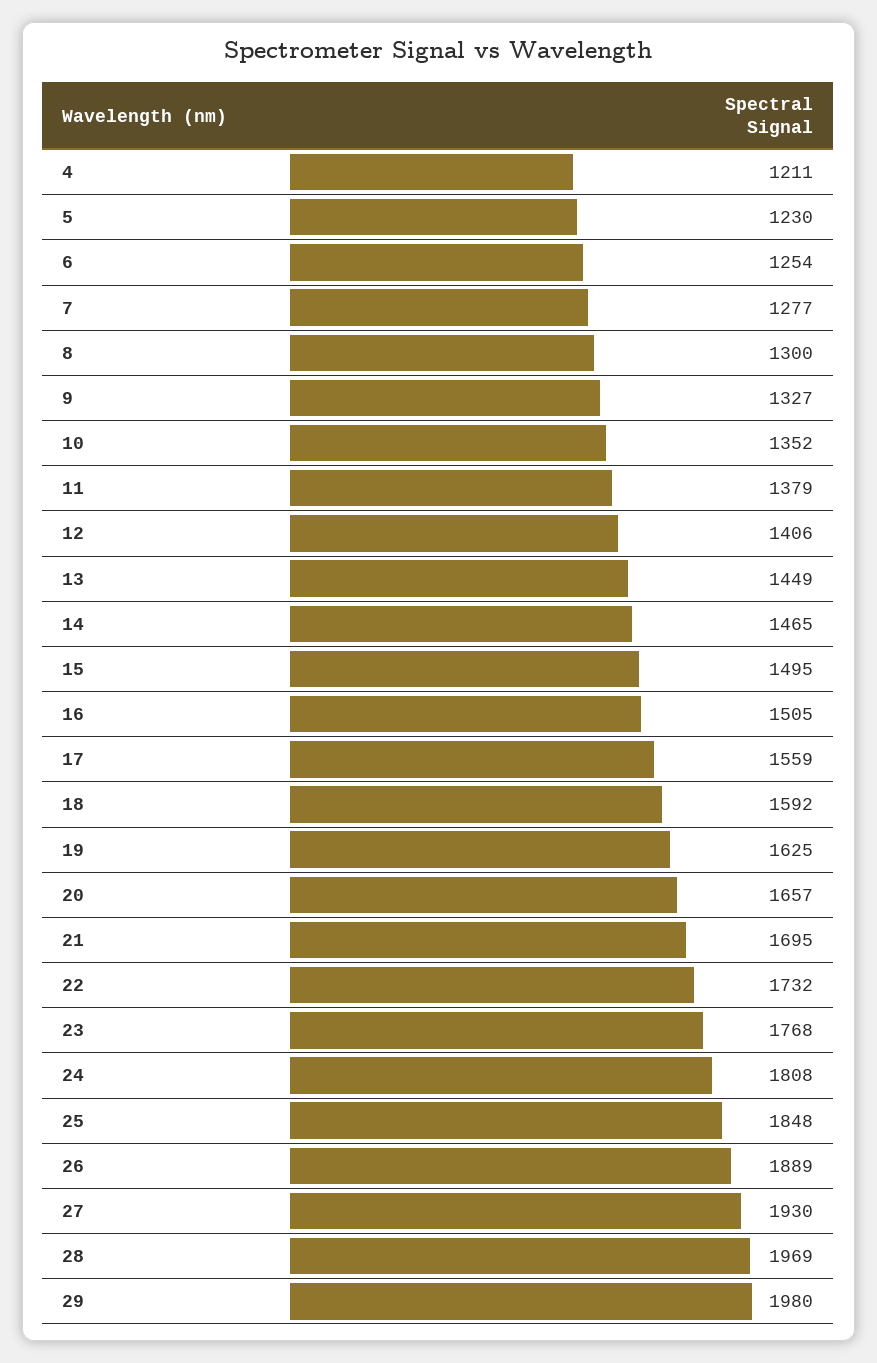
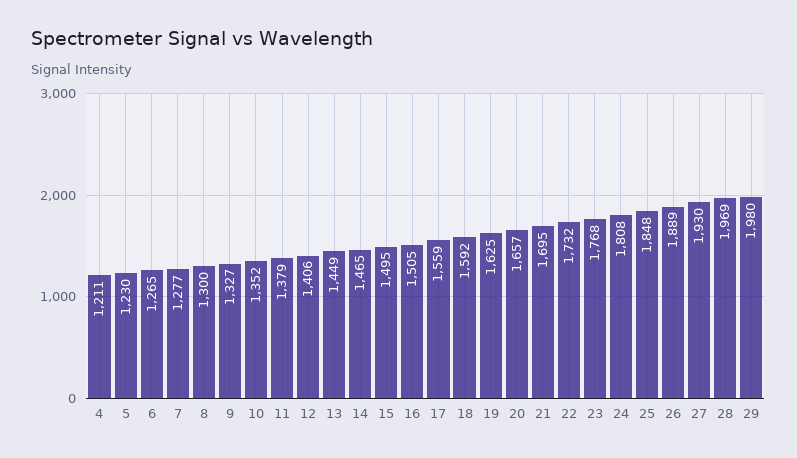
6: 1254 -> 1265

